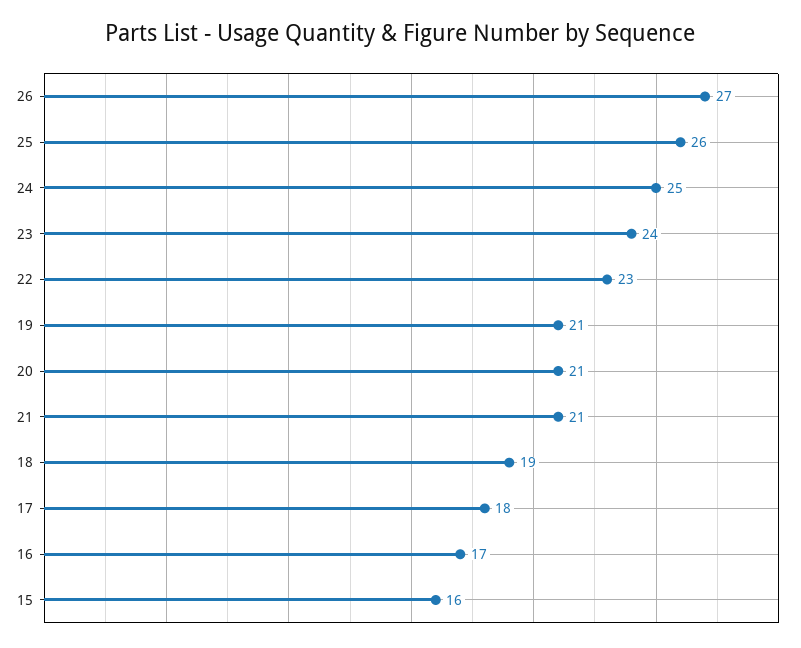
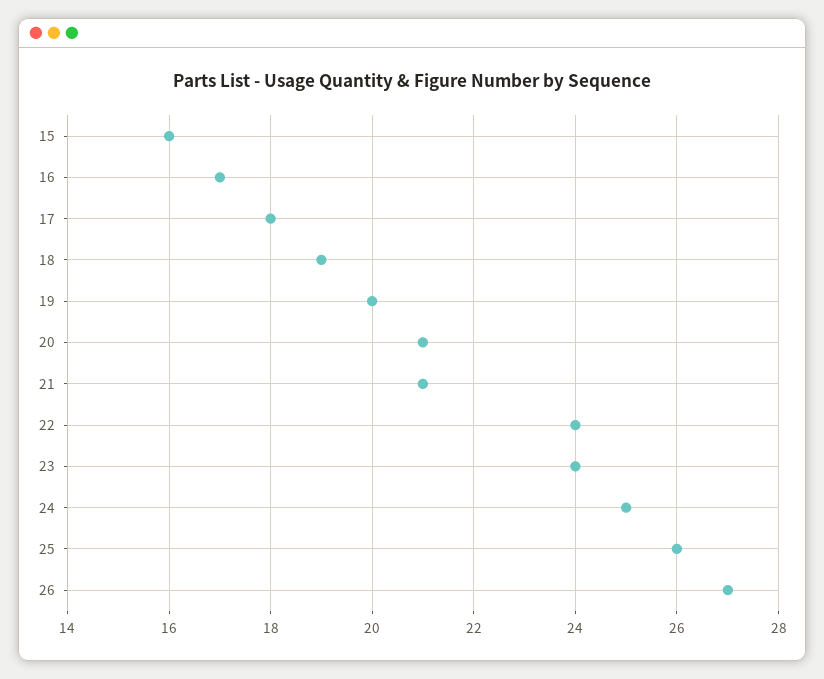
22: 23 -> 24
19: 21 -> 20

